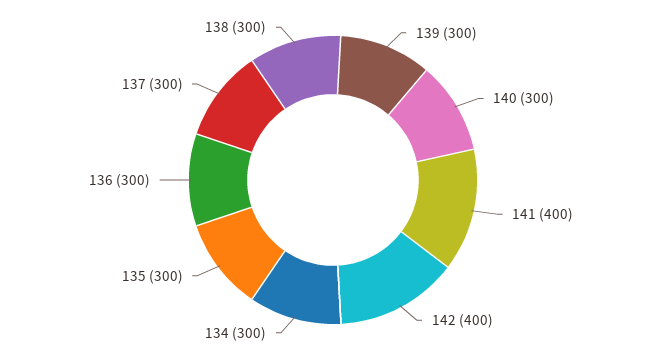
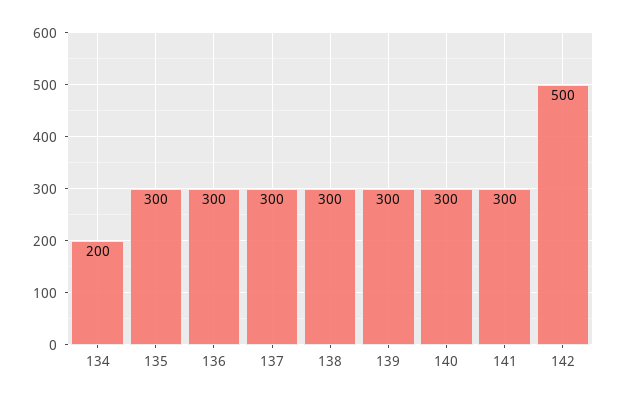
141: 400 -> 300
142: 400 -> 500
134: 300 -> 200

